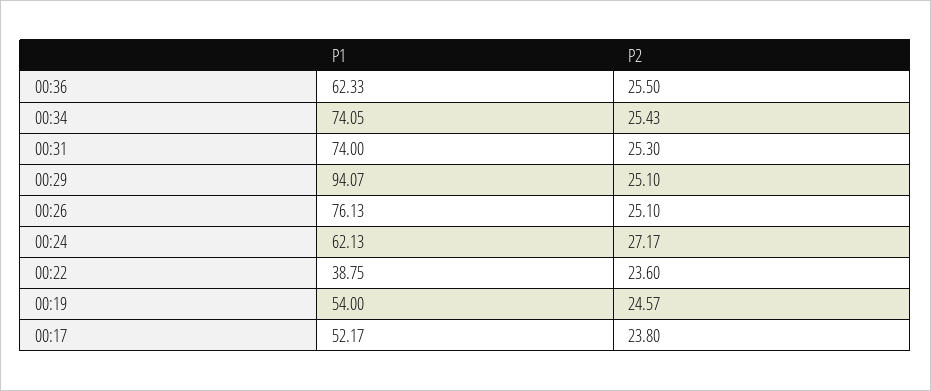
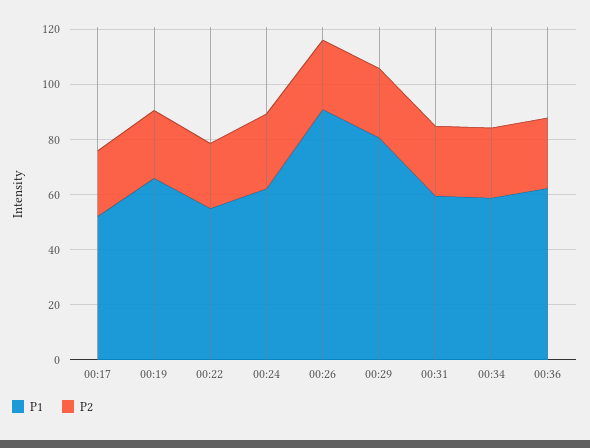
P1, 00:34: 74.05 -> 60
P1, 00:31: 74 -> 60
P1, 00:29: 94.07 -> 80
P1, 00:26: 76.13 -> 90
P1, 00:22: 38.75 -> 55
P1, 00:19: 54 -> 65

